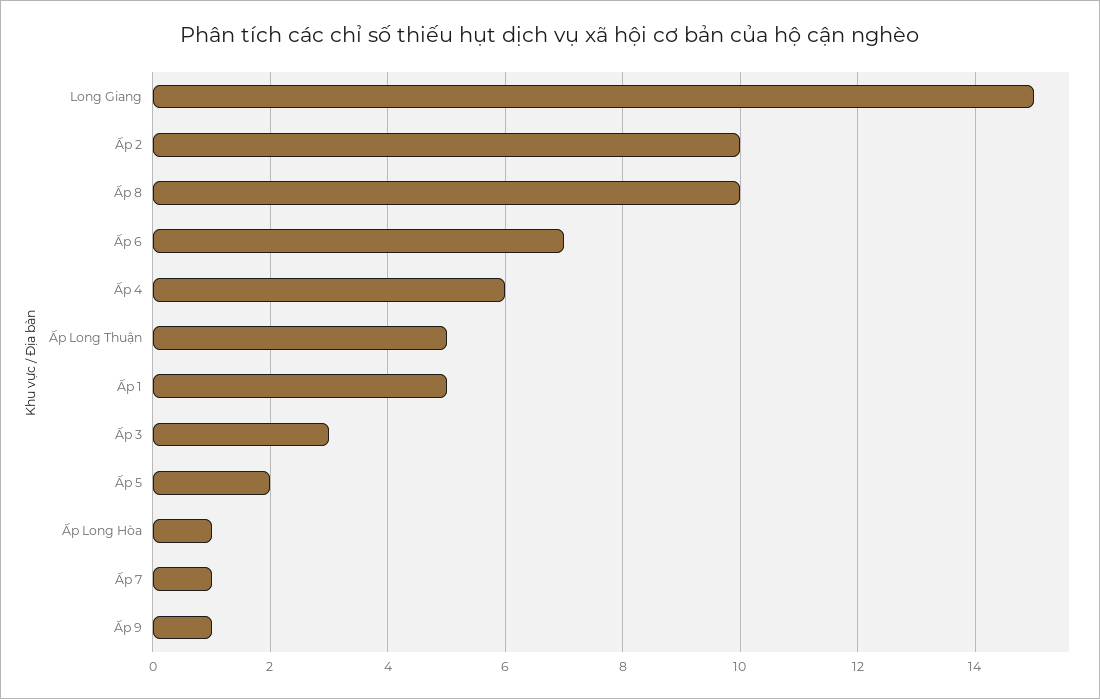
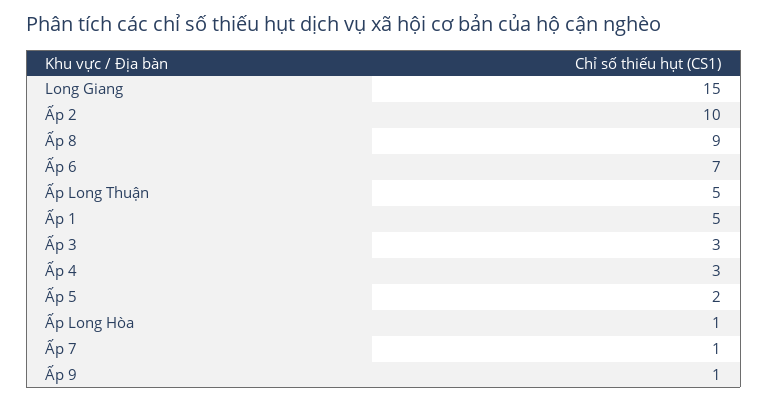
Ấp 8: 10 -> 9
Ấp 4: 6 -> 3

